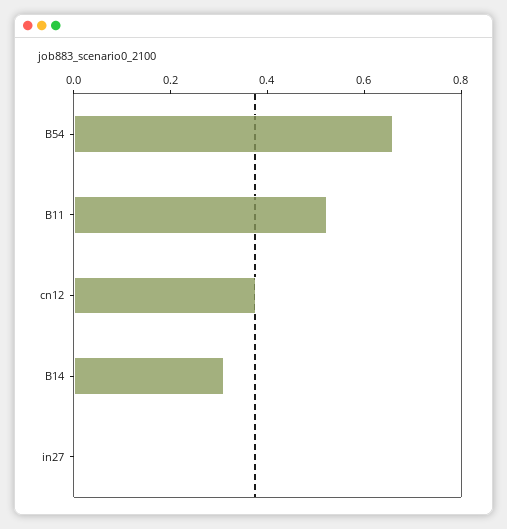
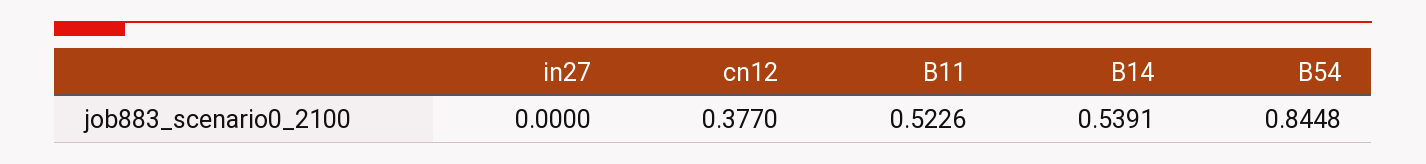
B54: 0.65 -> 0.8448
B14: 0.3 -> 0.5391

